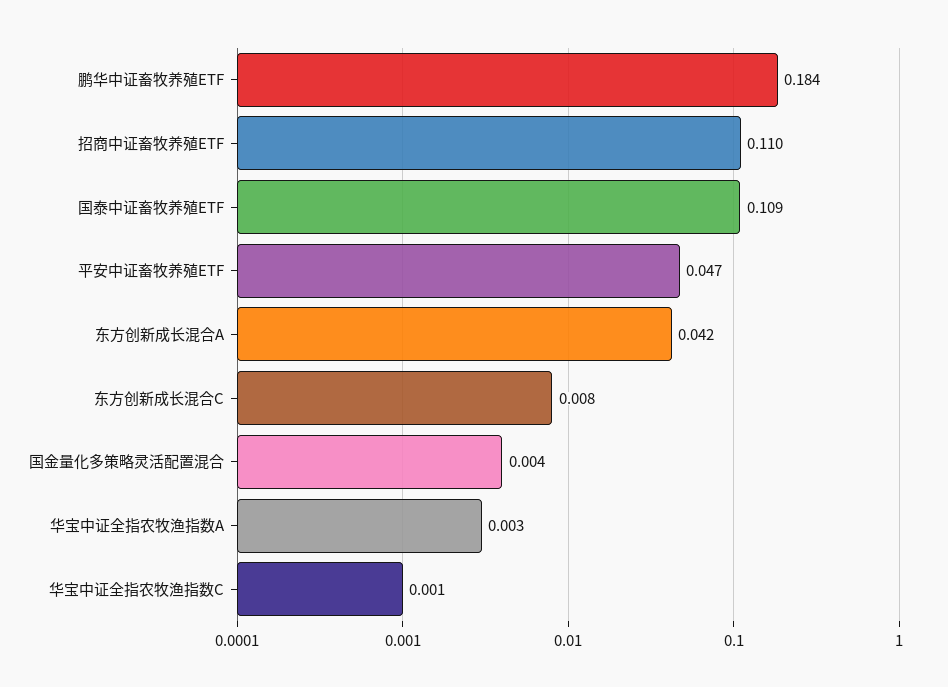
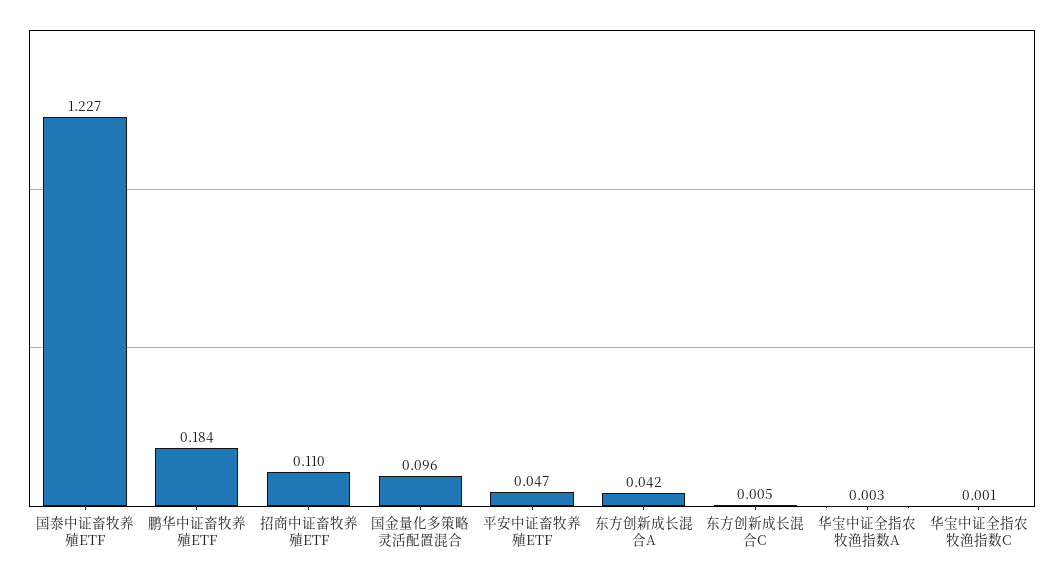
国泰中证畜牧养殖ETF: 0.109 -> 1.227
东方创新成长混合C: 0.008 -> 0.005
国金量化多策略灵活配置混合: 0.004 -> 0.096

